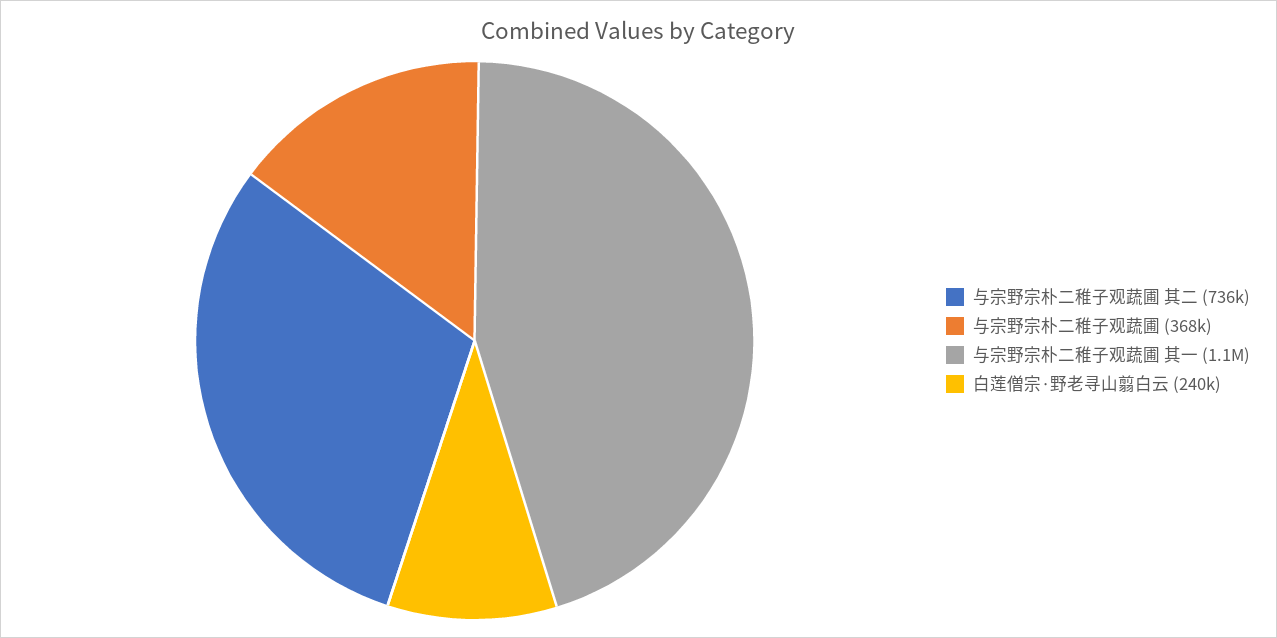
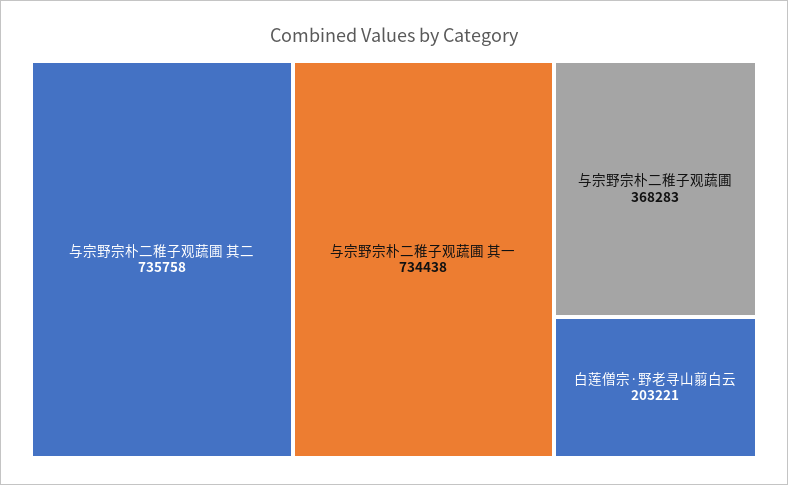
与宗野宗朴二稚子观蔬圃 其一: 1100000 -> 734438
白莲僧宗·野老寻山翦白云: 240000 -> 203221

